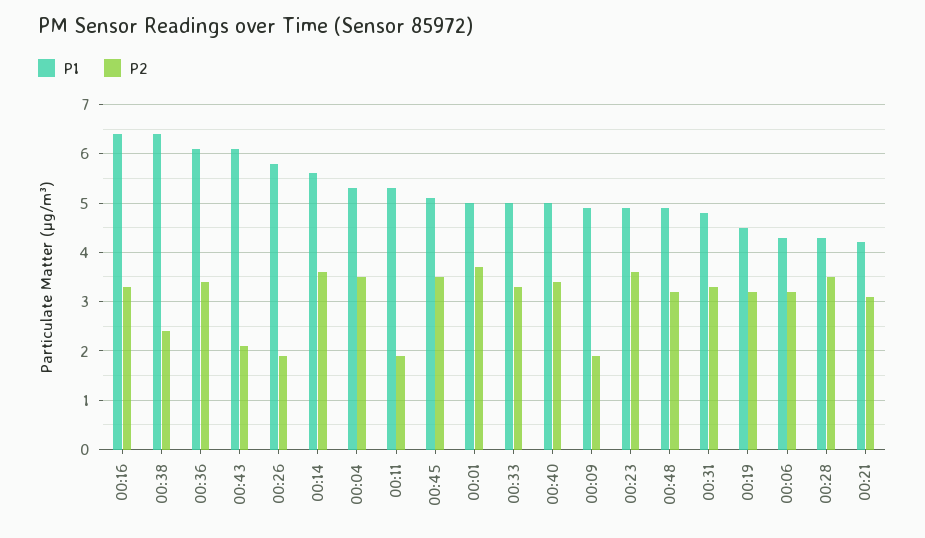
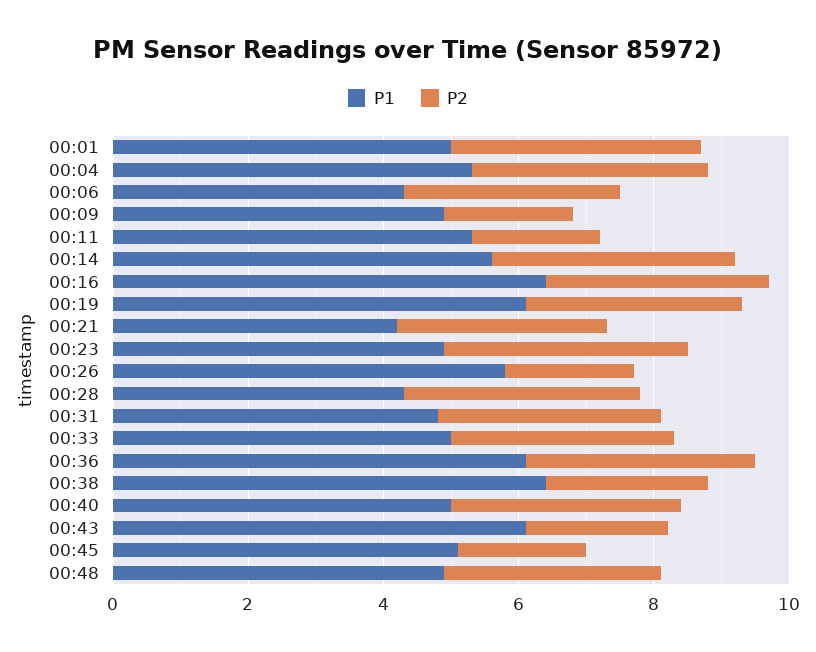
P2, 00:45: 3.5 -> 2
P1, 00:19: 4.5 -> 6

